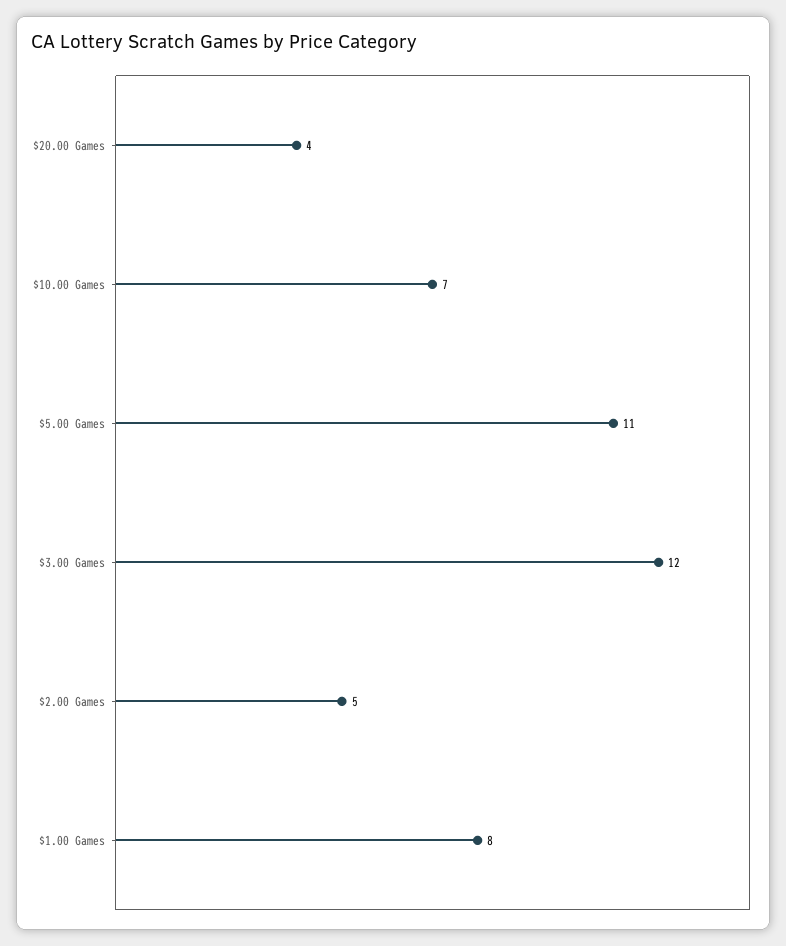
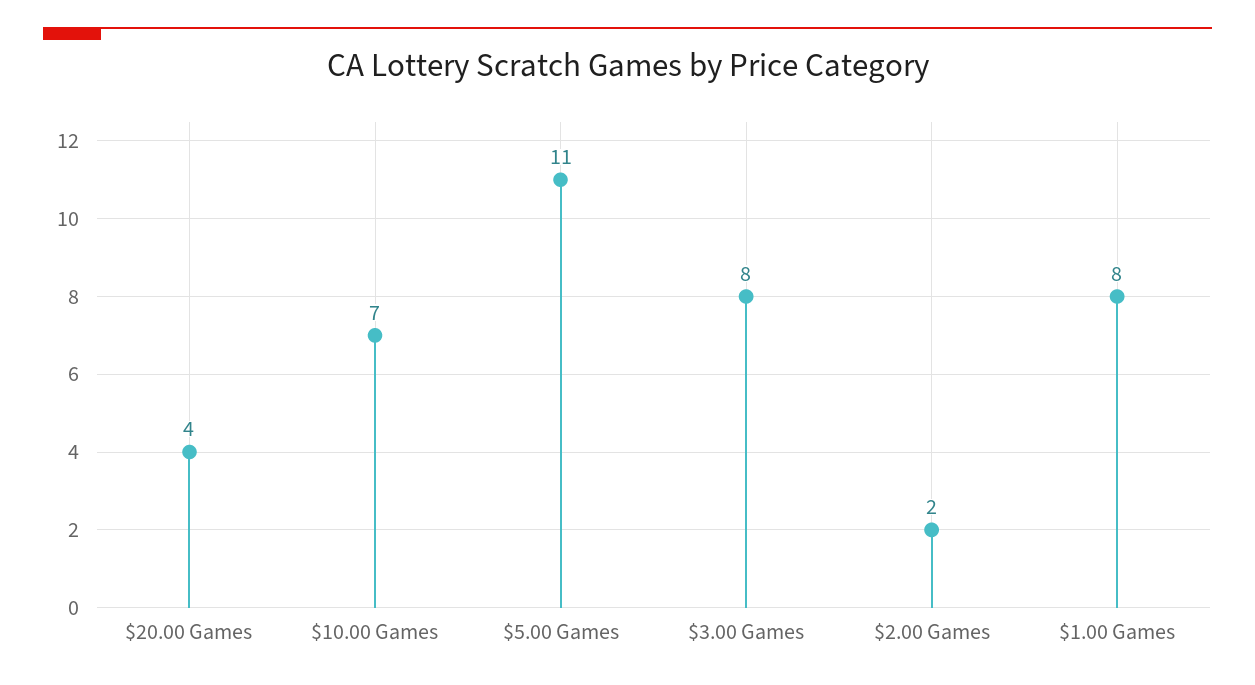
$3.00 Games: 12 -> 8
$2.00 Games: 5 -> 2

